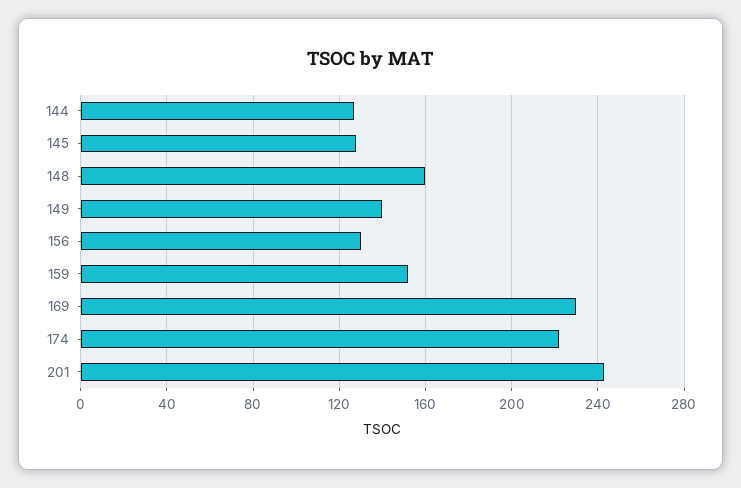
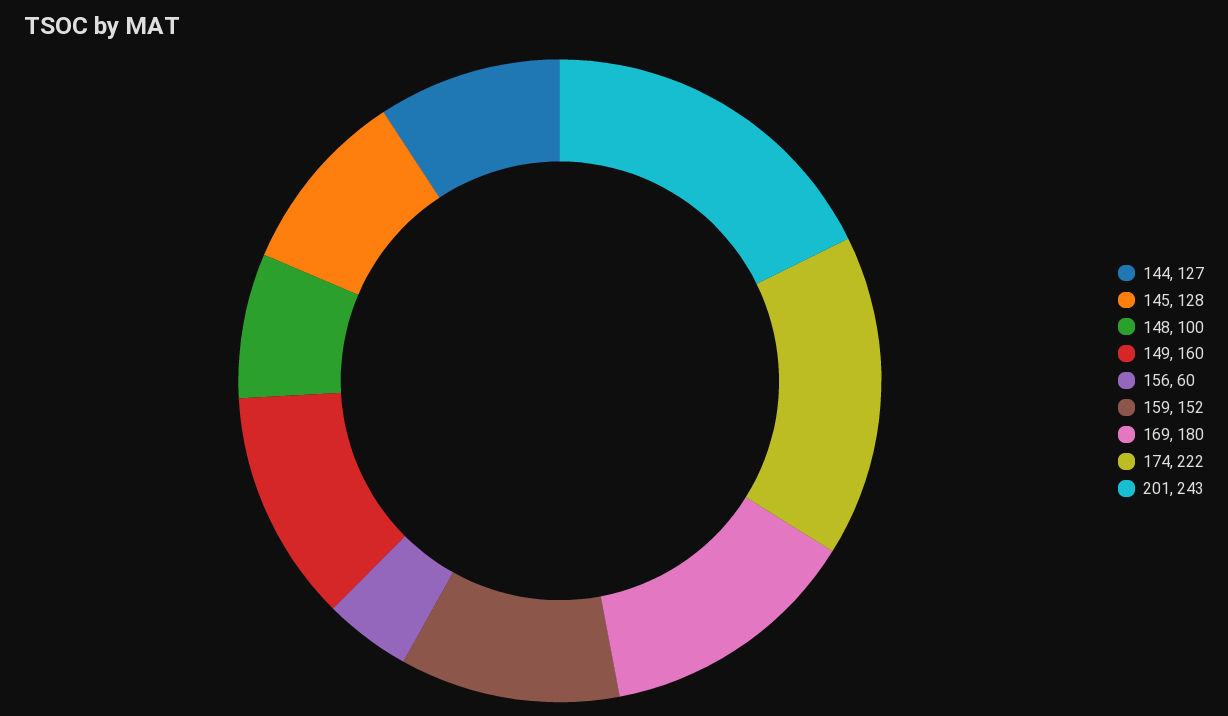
148: 160 -> 100
149: 140 -> 160
156: 130 -> 60
169: 230 -> 180

